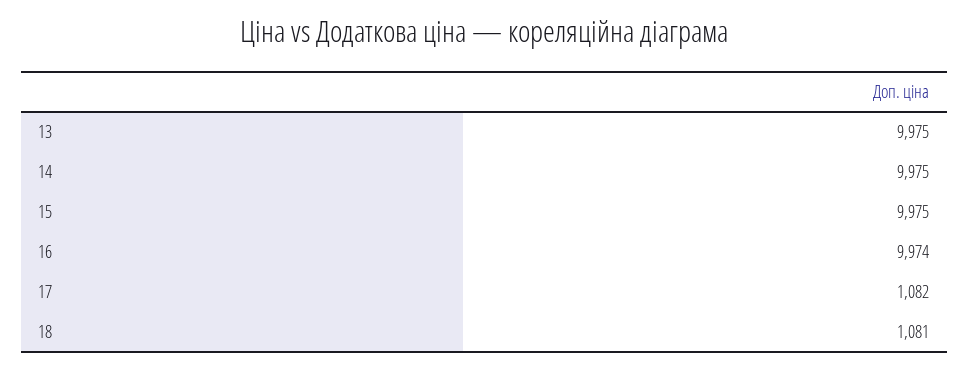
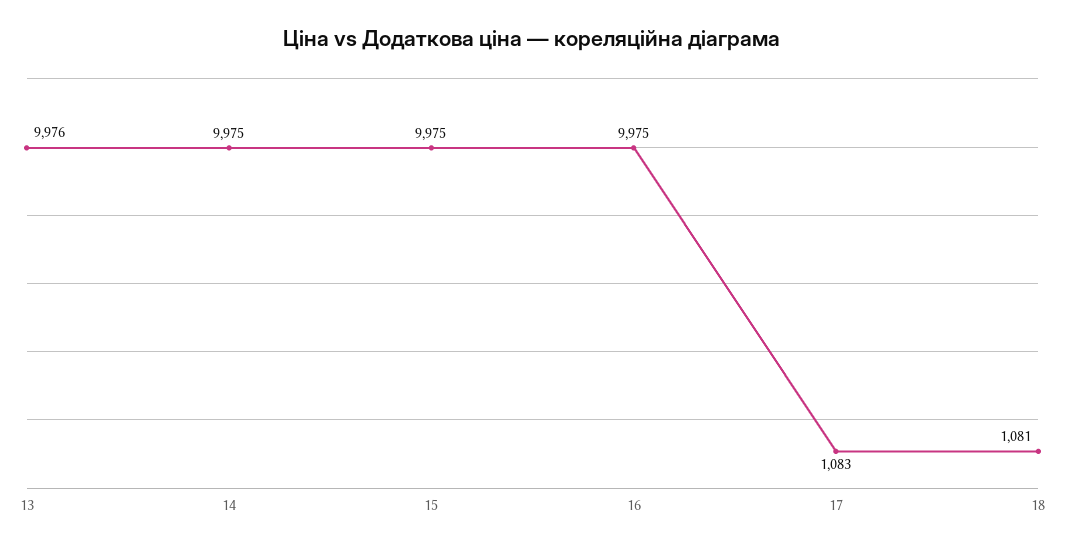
13: 9975 -> 9976
16: 9974 -> 9975
17: 1082 -> 1083

